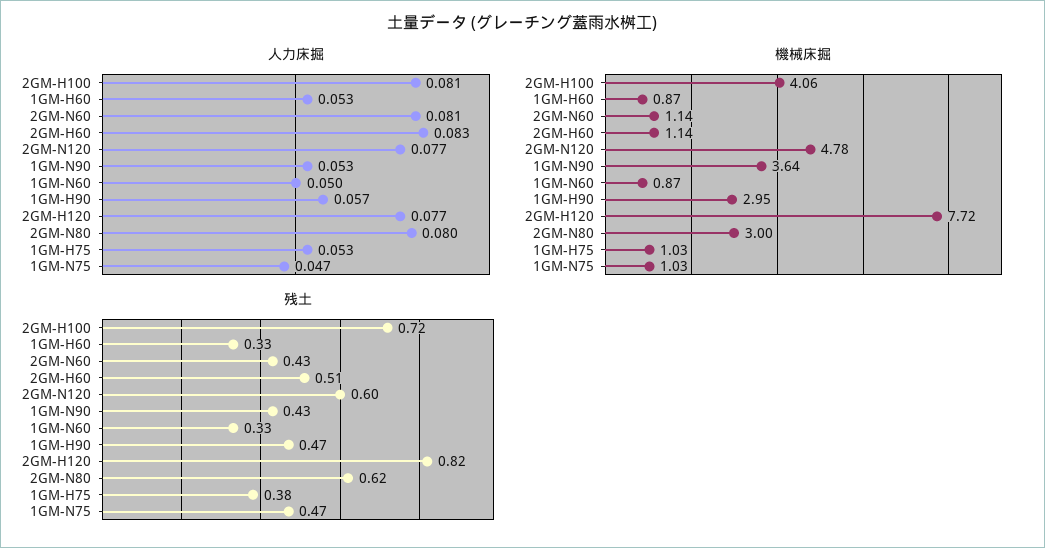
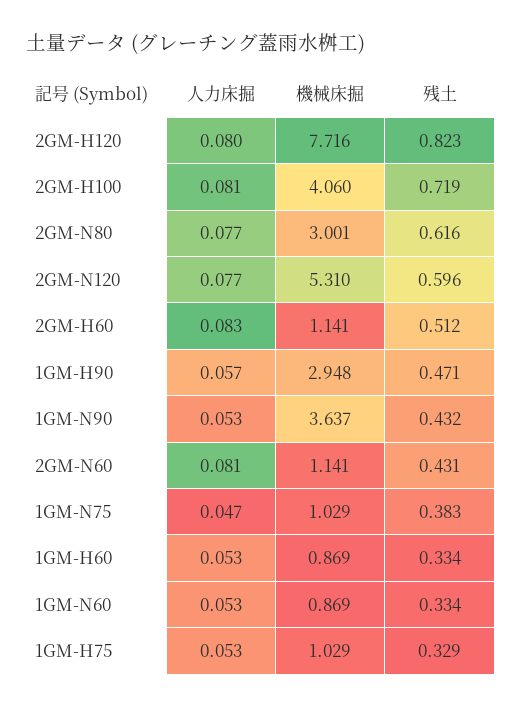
人力床掘, 1GM-N60: 0.05 -> 0.053
人力床掘, 2GM-H120: 0.077 -> 0.08
人力床掘, 2GM-N80: 0.08 -> 0.077
機械床掘, 2GM-N120: 4.78 -> 5.31
残土, 1GM-H75: 0.38 -> 0.329
残土, 1GM-N75: 0.47 -> 0.383

